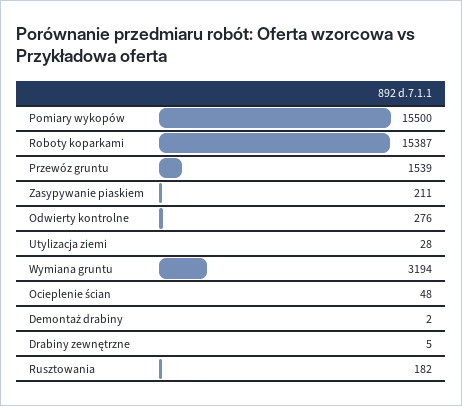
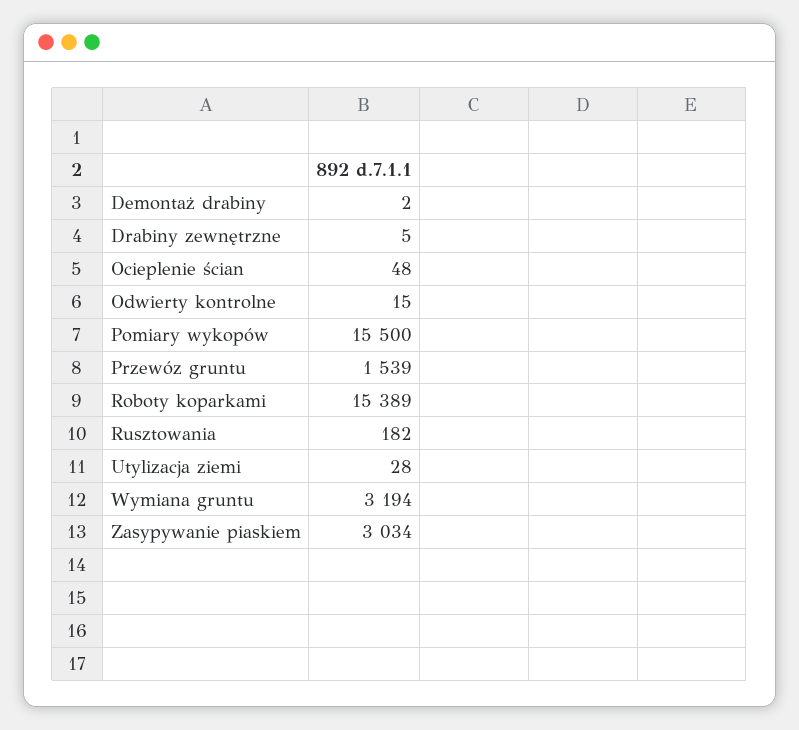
Roboty koparkami: 15387 -> 15389
Zasypywanie piaskiem: 211 -> 3034
Odwierty kontrolne: 276 -> 15

